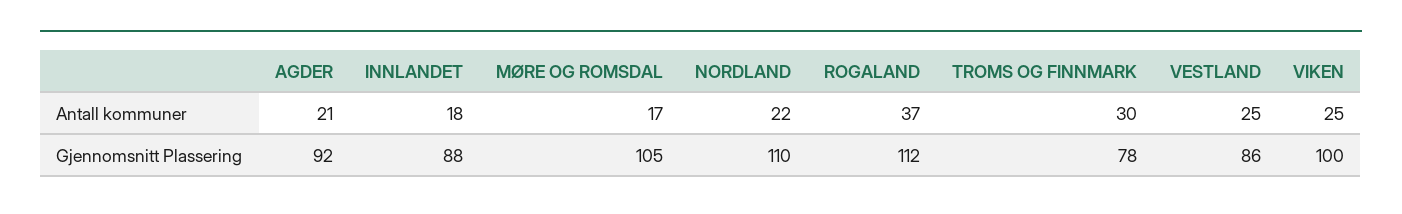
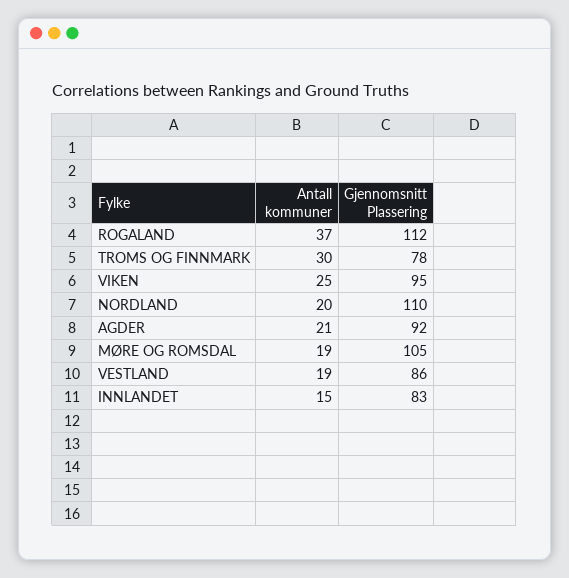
INNLANDET, Antall kommuner: 18 -> 15
MØRE OG ROMSDAL, Antall kommuner: 17 -> 19
NORDLAND, Antall kommuner: 22 -> 20
VESTLAND, Antall kommuner: 25 -> 19
INNLANDET, Gjennomsnitt Plassering: 88 -> 83
VIKEN, Gjennomsnitt Plassering: 100 -> 95

